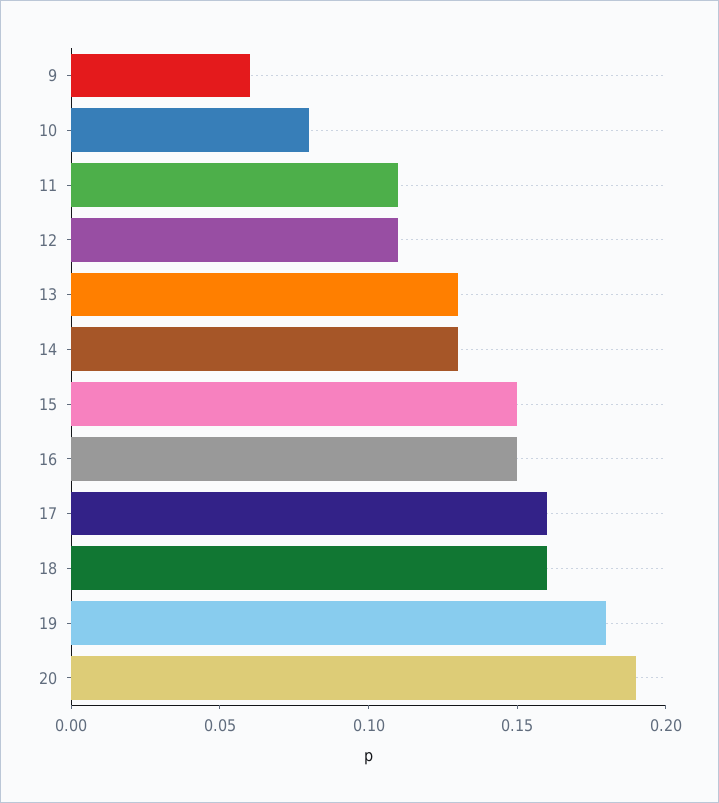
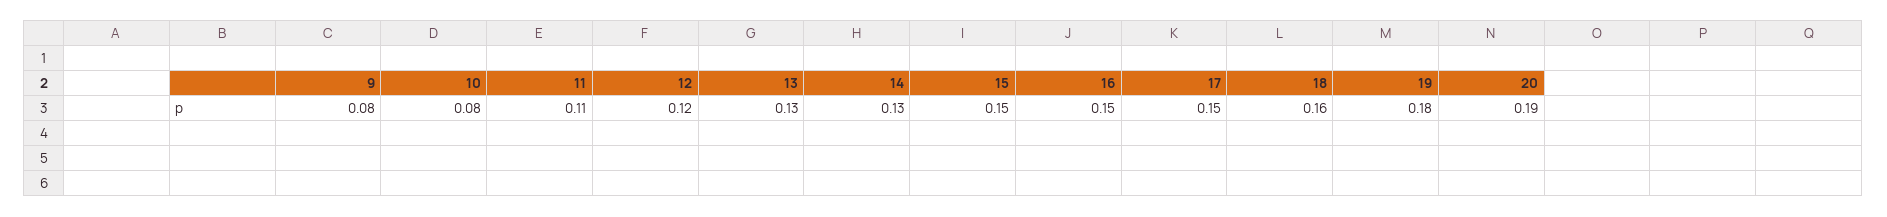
9: 0.06 -> 0.08
12: 0.11 -> 0.12
17: 0.16 -> 0.15

